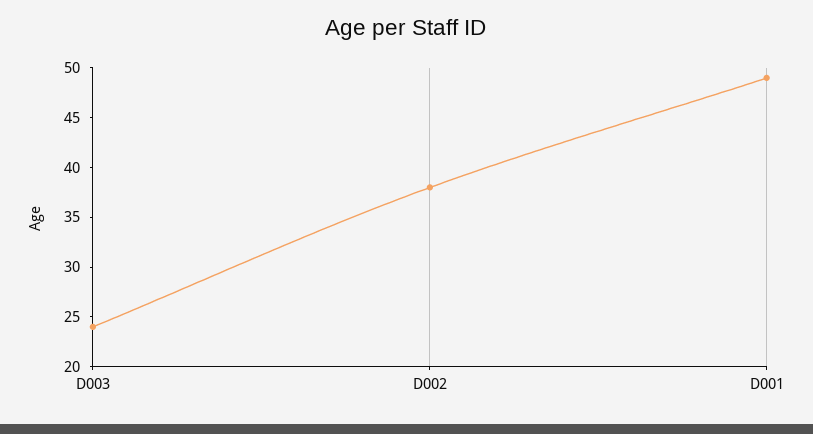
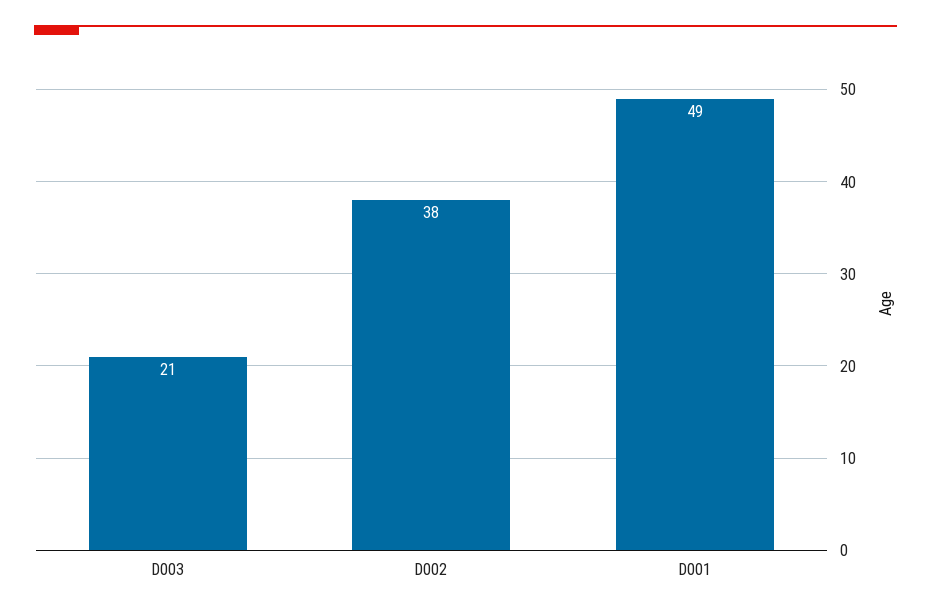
D003: 24 -> 21

